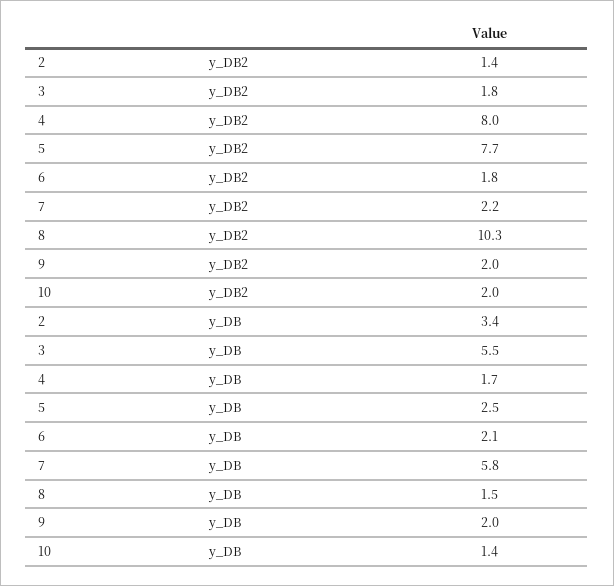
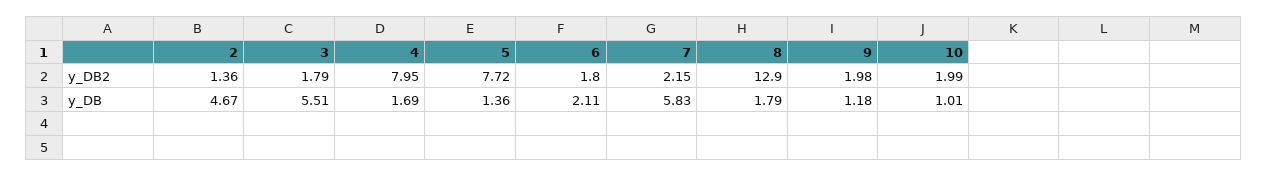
8, y_DB2: 10.3 -> 12.9
2, y_DB: 3.4 -> 4.67
5, y_DB: 2.5 -> 1.36
8, y_DB: 1.5 -> 1.79
9, y_DB: 2 -> 1.18
10, y_DB: 1.4 -> 1.01

